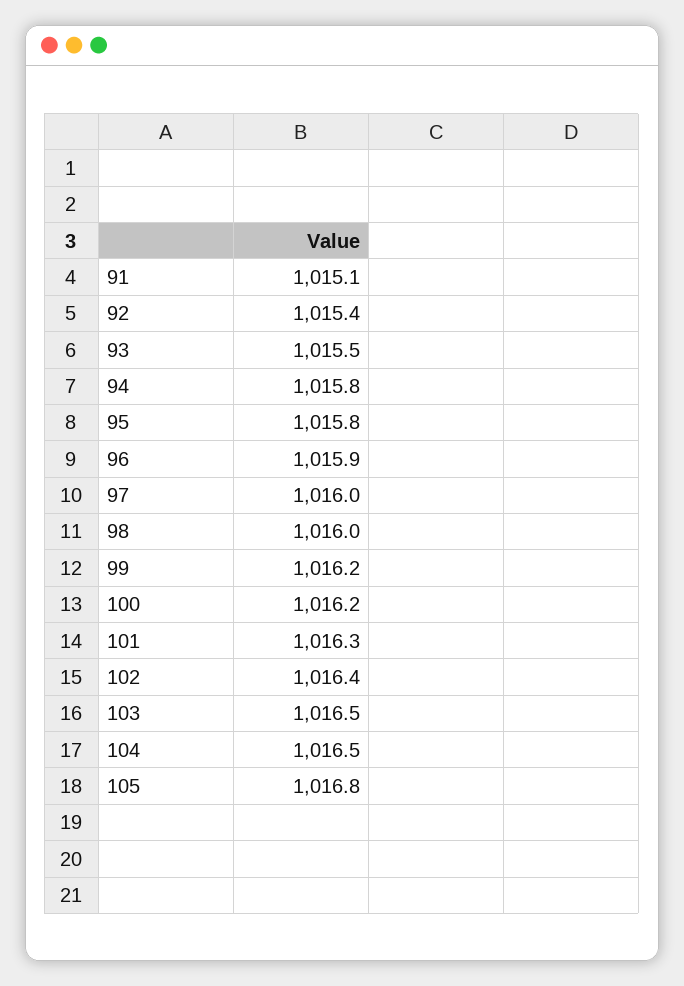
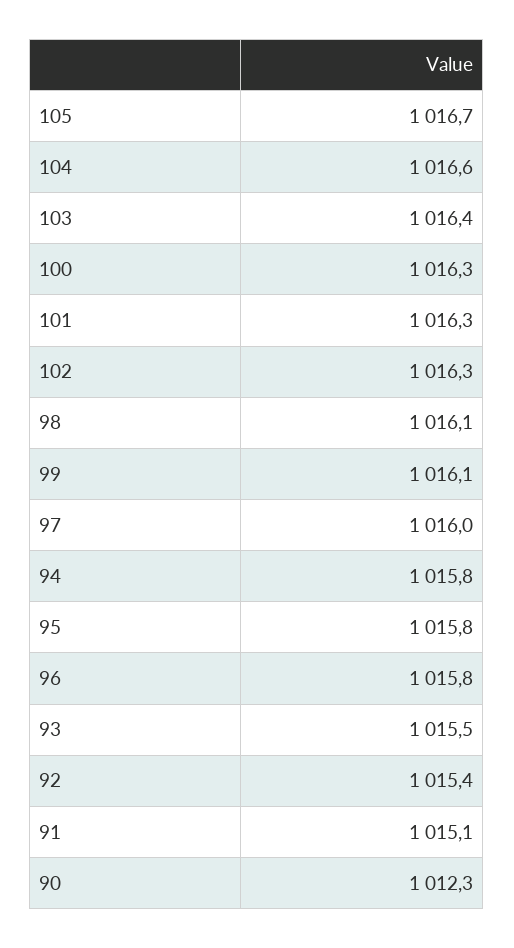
96: 1015.9 -> 1015.8
98: 1016 -> 1016.1
99: 1016.2 -> 1016.1
100: 1016.2 -> 1016.3
102: 1016.4 -> 1016.3
103: 1016.5 -> 1016.4
104: 1016.5 -> 1016.6
105: 1016.8 -> 1016.7
90: none -> 1012.3

